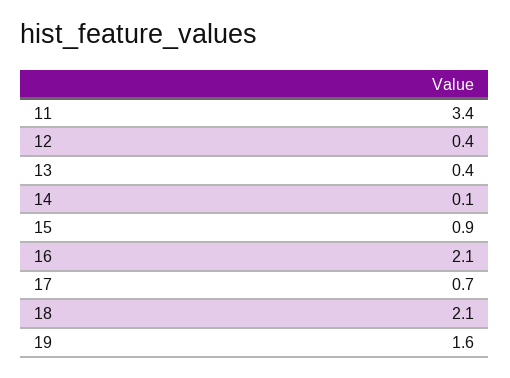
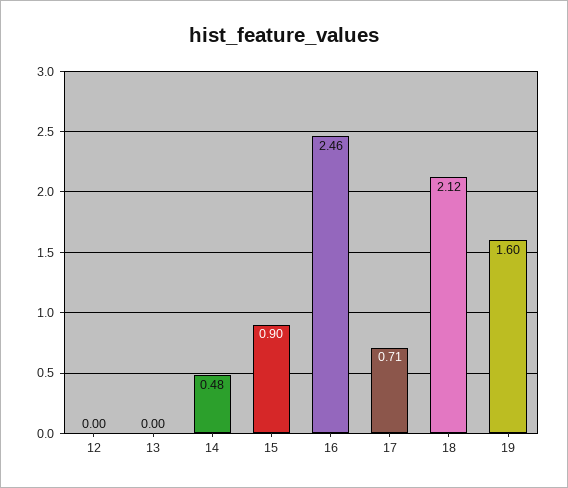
11: 3.4 -> none
12: 0.4 -> 0
13: 0.4 -> 0
14: 0.1 -> 0.48
16: 2.1 -> 2.46

